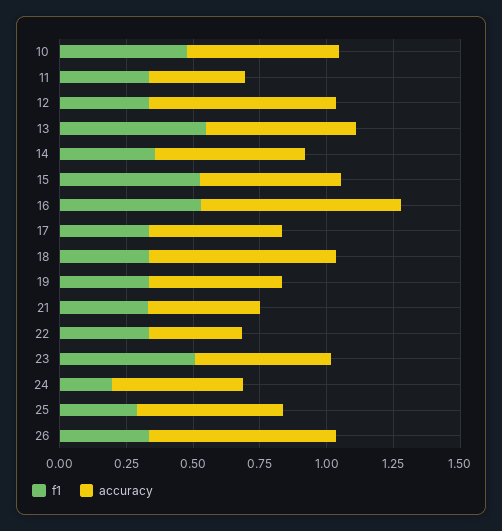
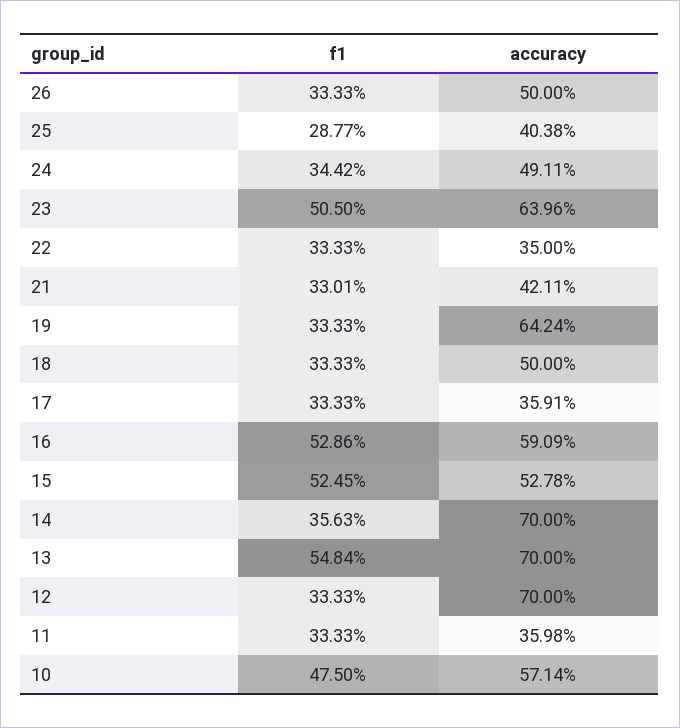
accuracy, 13: 0.55 -> 0.7
accuracy, 14: 0.55 -> 0.7
accuracy, 16: 0.75 -> 0.5909
accuracy, 17: 0.5 -> 0.3591
accuracy, 18: 0.7 -> 0.5
accuracy, 19: 0.5 -> 0.6424
accuracy, 23: 0.5 -> 0.6396
f1, 24: 0.2 -> 0.3442
accuracy, 25: 0.55 -> 0.4038
accuracy, 26: 0.7 -> 0.5

